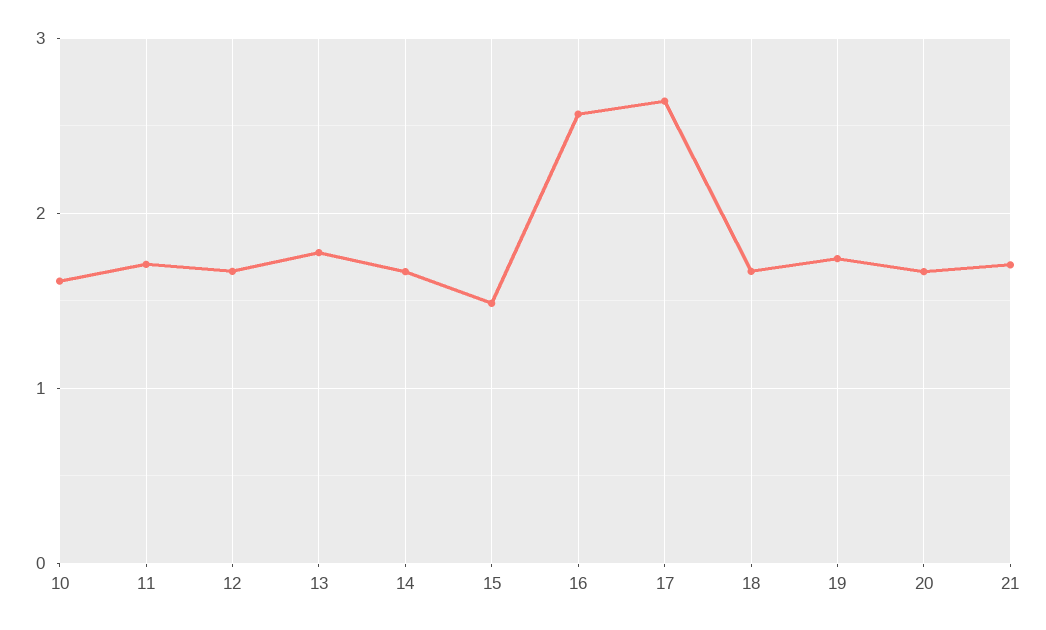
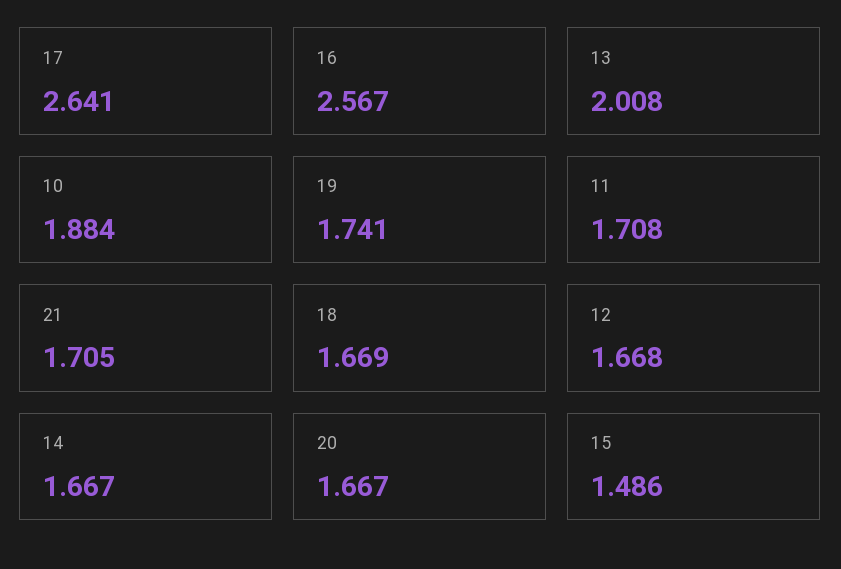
10: 1.6 -> 1.884
13: 1.8 -> 2.008

